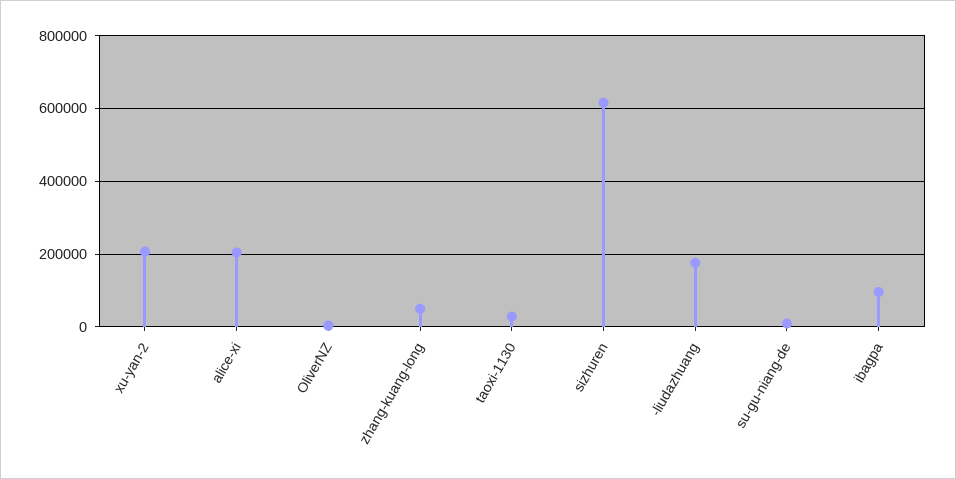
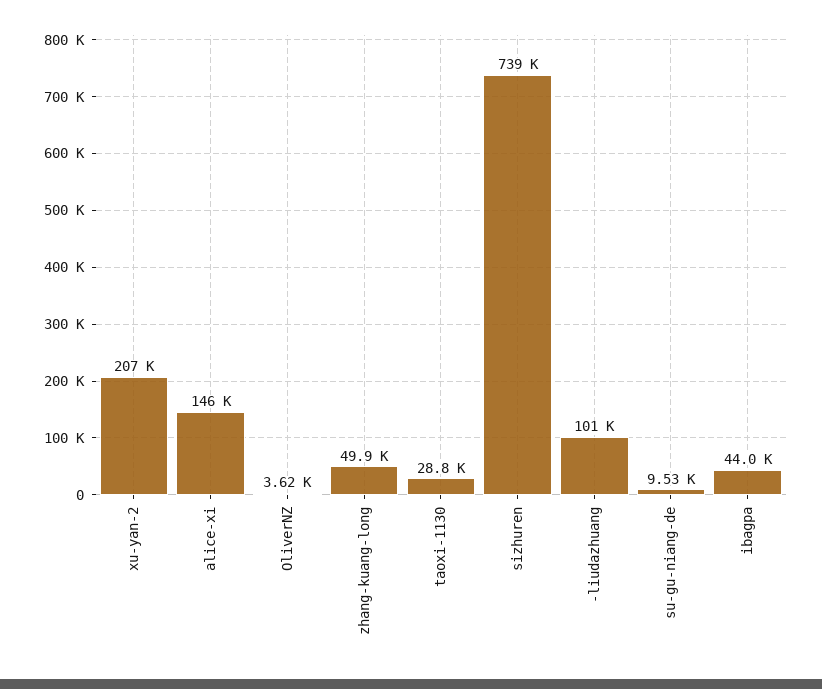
alice-xi: 200000 -> 146000
sizhuren: 620000 -> 739000
-liudazhuang: 180000 -> 101000
ibagpa: 100000 -> 44000

